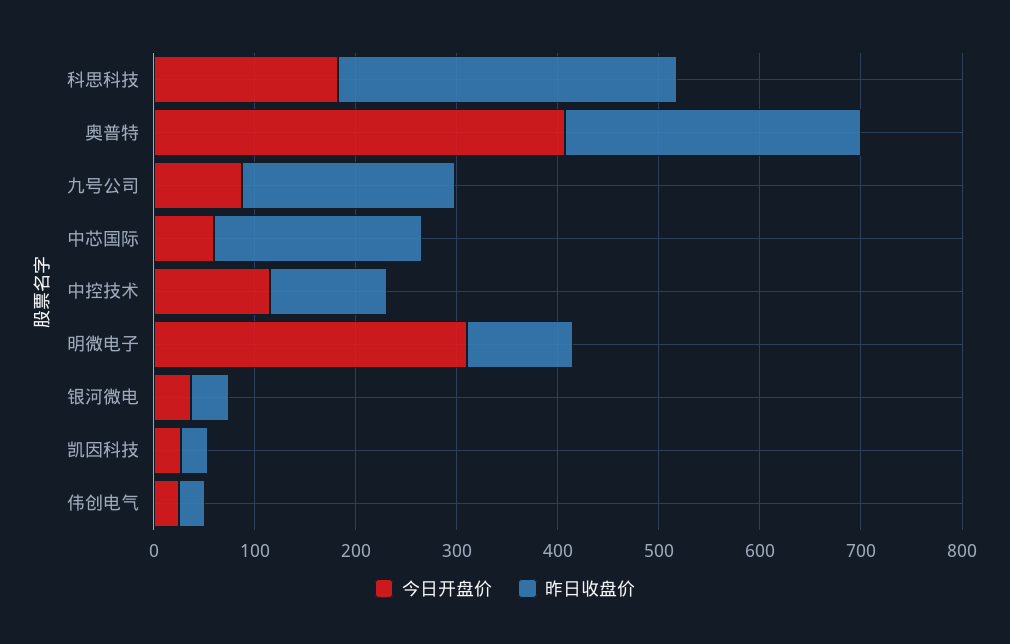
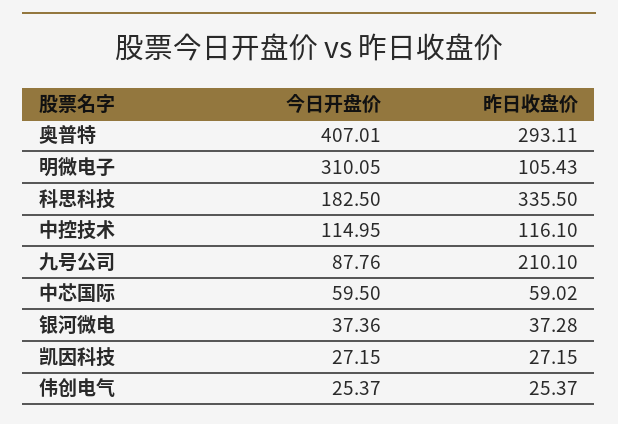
昨日收盘价, 中芯国际: 200 -> 59.02

